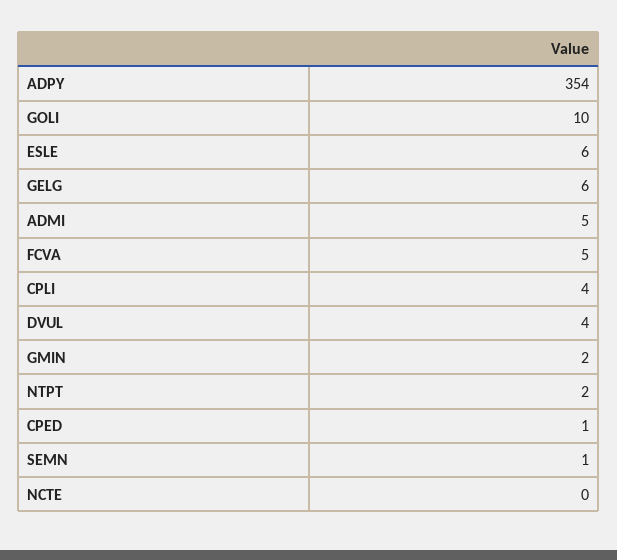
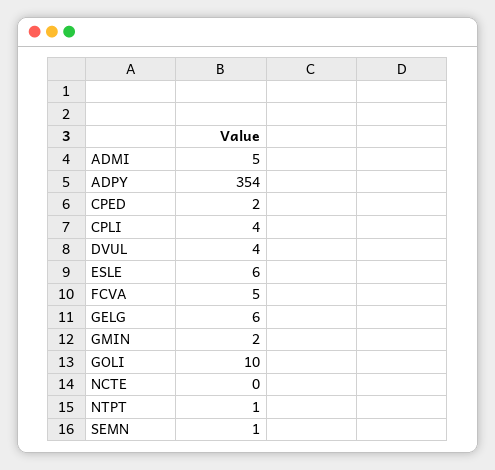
NTPT: 2 -> 1
CPED: 1 -> 2

